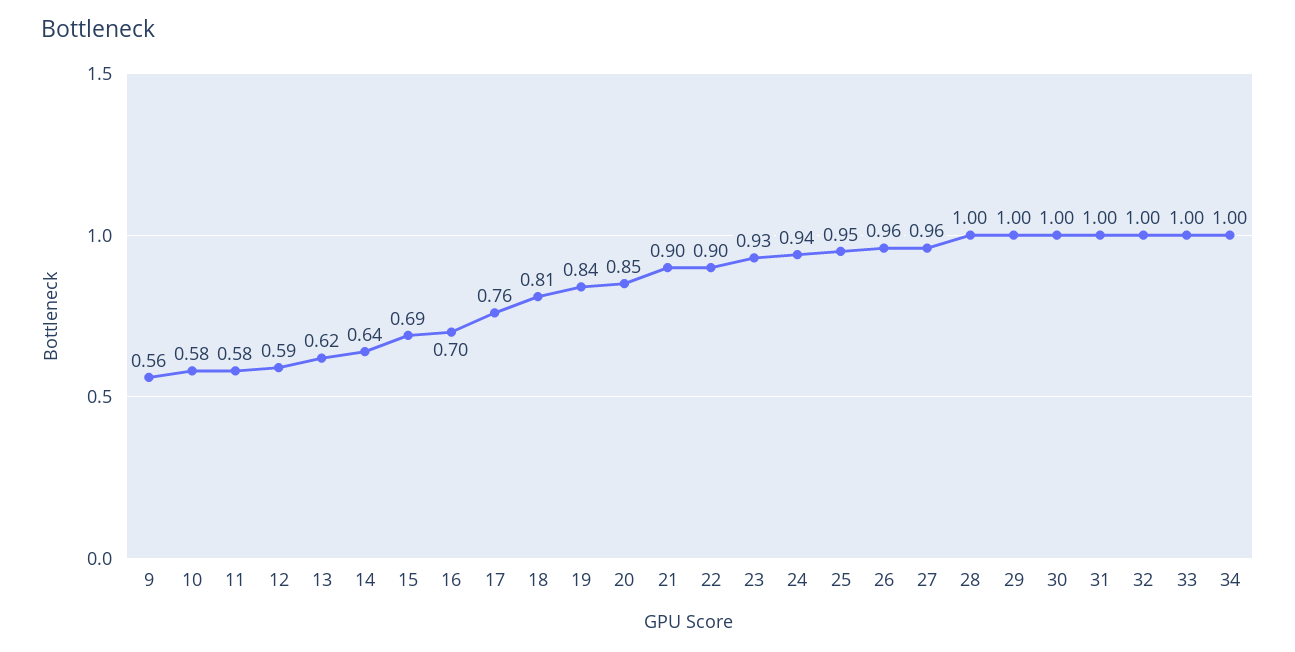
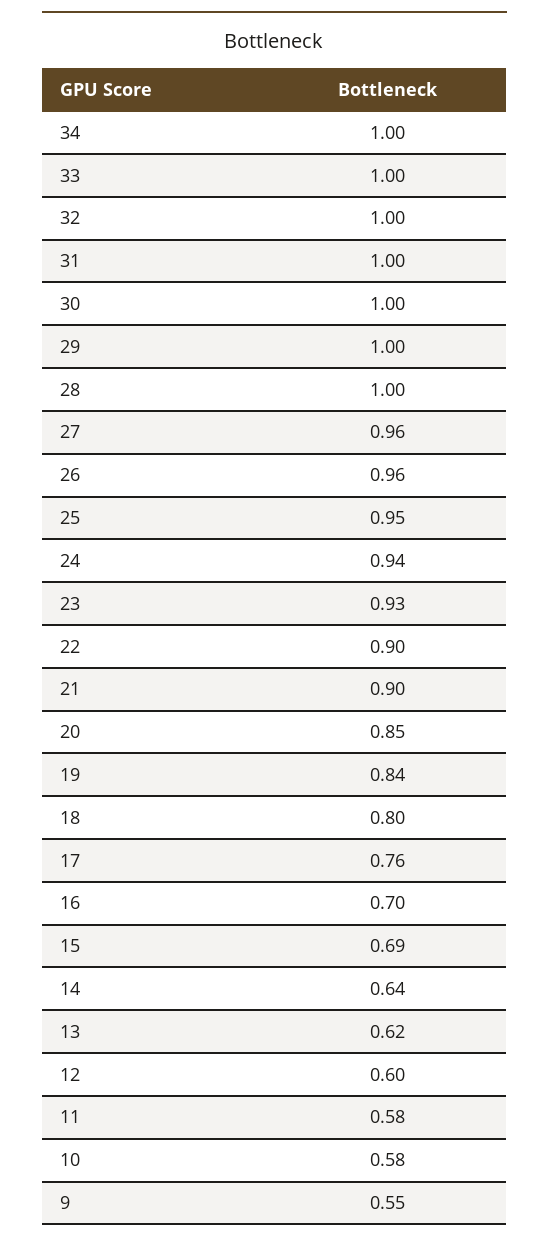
9: 0.56 -> 0.55
12: 0.59 -> 0.6
18: 0.81 -> 0.8

